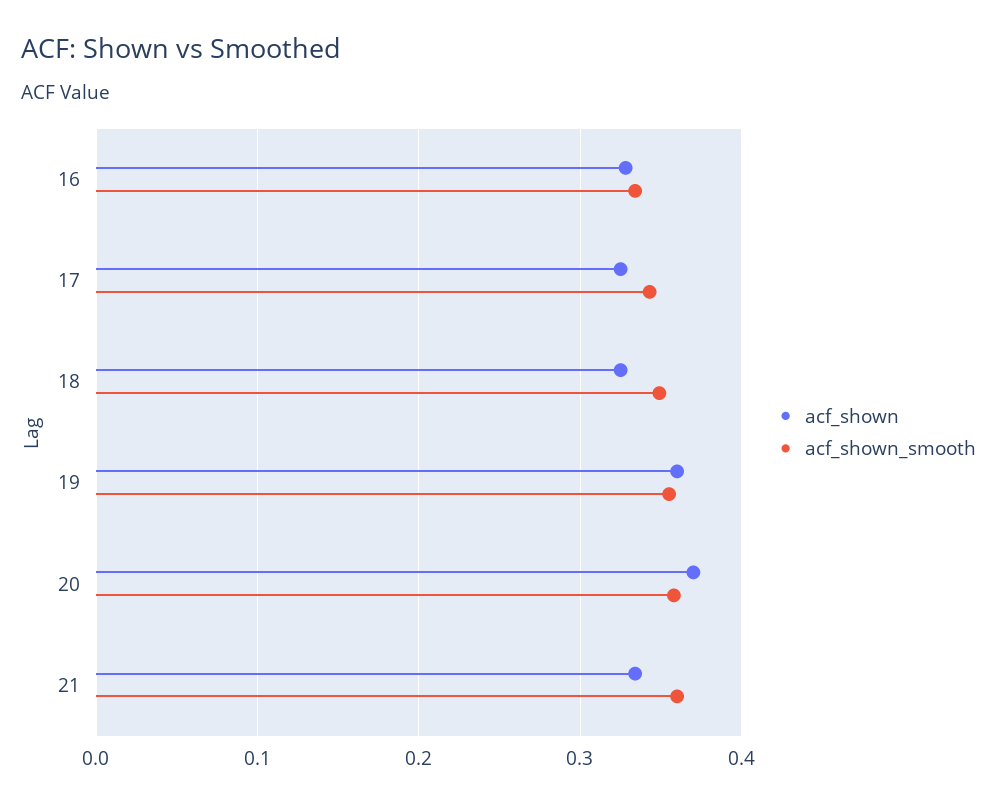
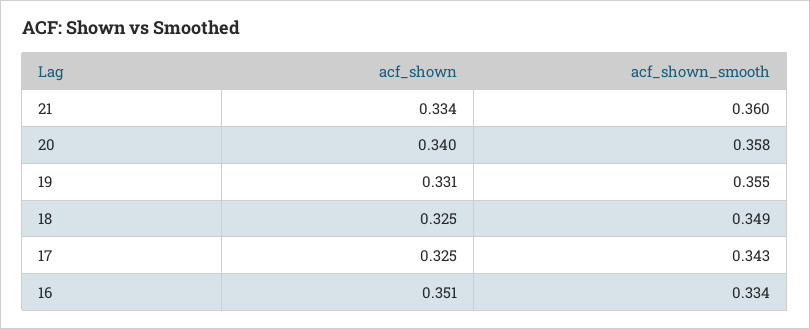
acf_shown, 16: 0.33 -> 0.351
acf_shown, 19: 0.36 -> 0.331
acf_shown, 20: 0.37 -> 0.34

